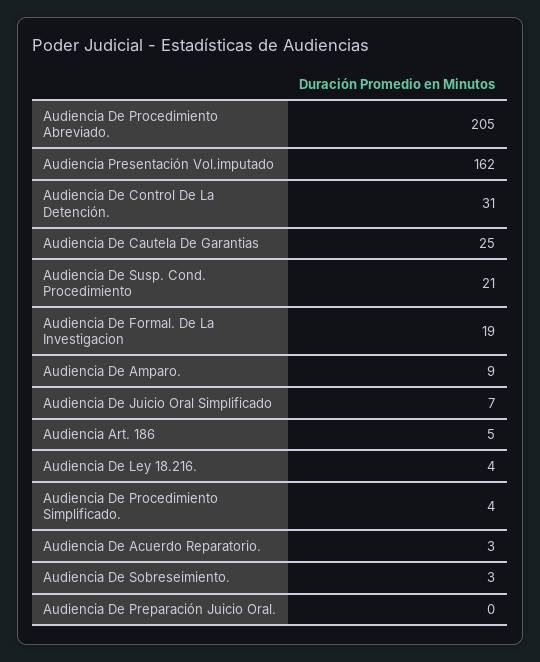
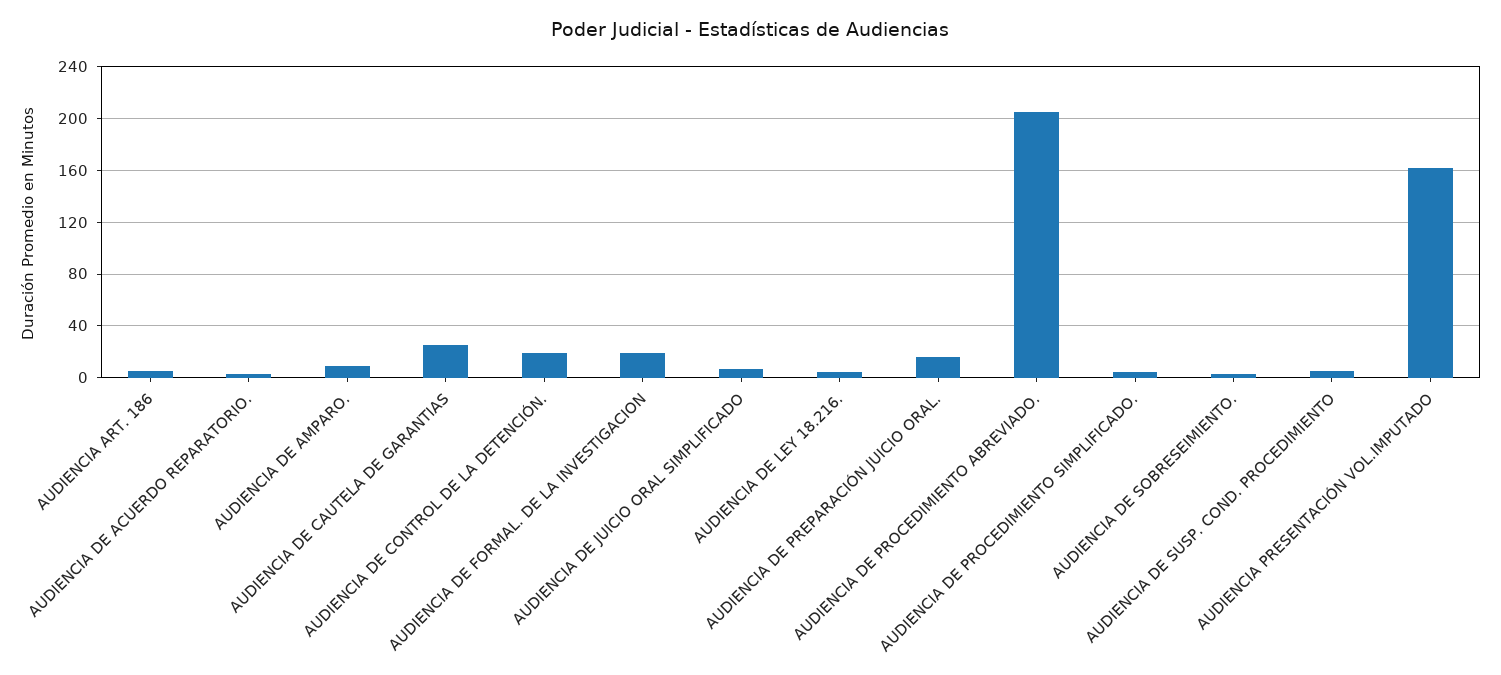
Audiencia De Control De La Detención.: 31 -> 20
Audiencia De Susp. Cond. Procedimiento: 21 -> 5
Audiencia De Preparación Juicio Oral.: 0 -> 15

